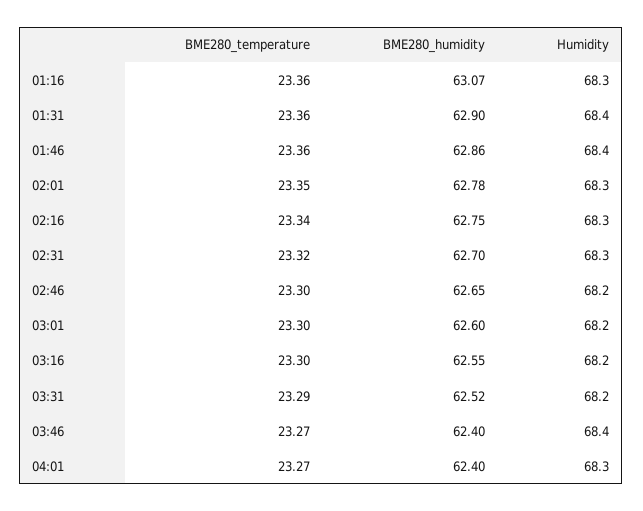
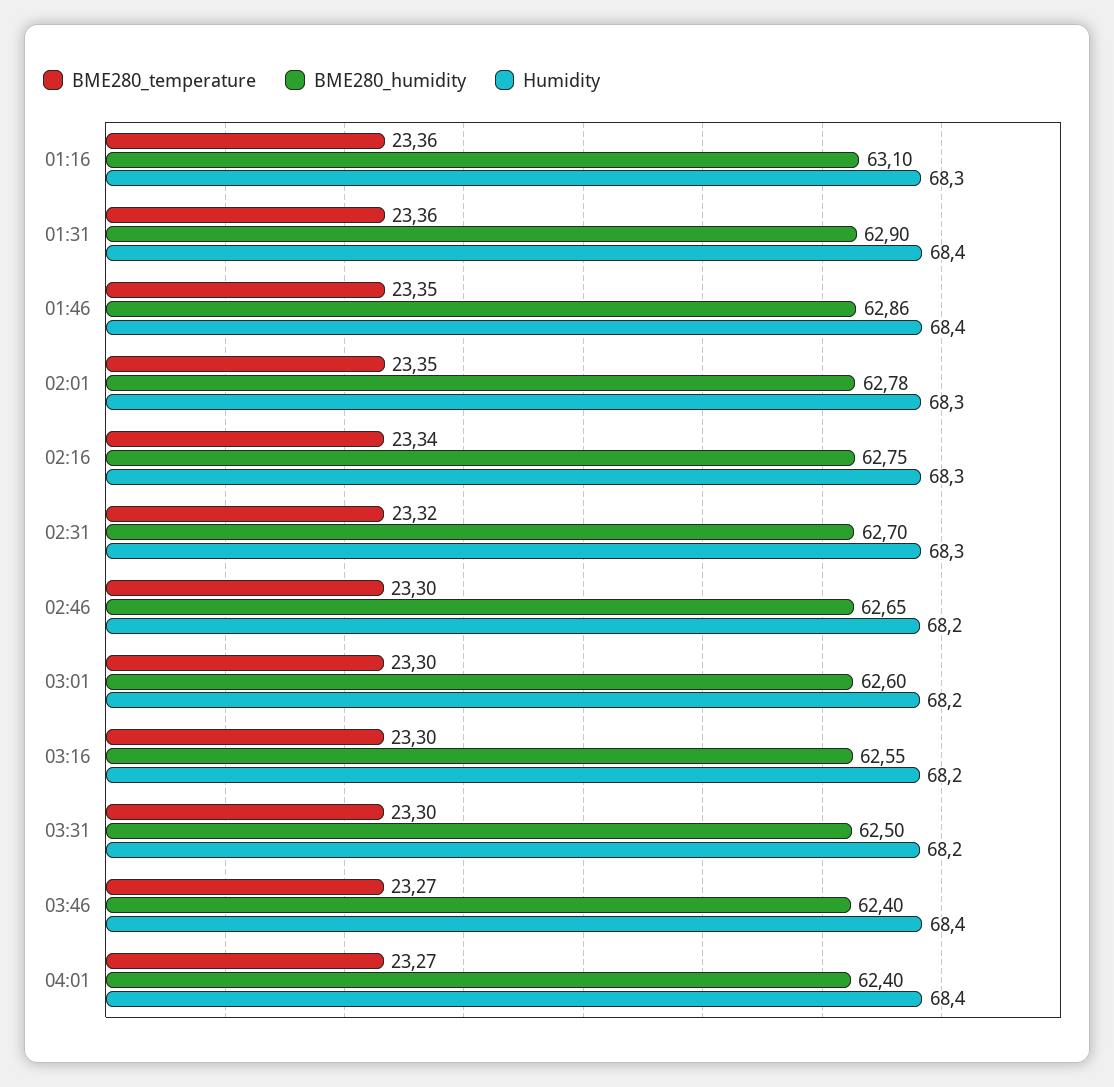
BME280_humidity, 01:16: 63.07 -> 63.1
BME280_temperature, 01:46: 23.36 -> 23.35
BME280_temperature, 03:31: 23.29 -> 23.3
BME280_humidity, 03:31: 62.52 -> 62.5
Humidity, 04:01: 68.3 -> 68.4

